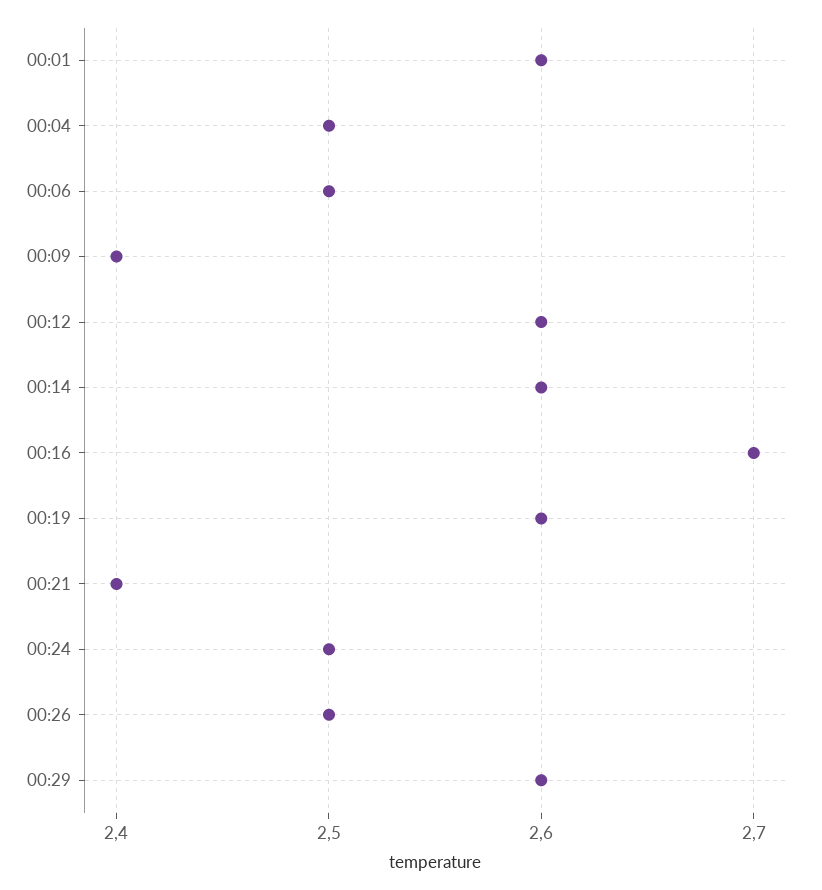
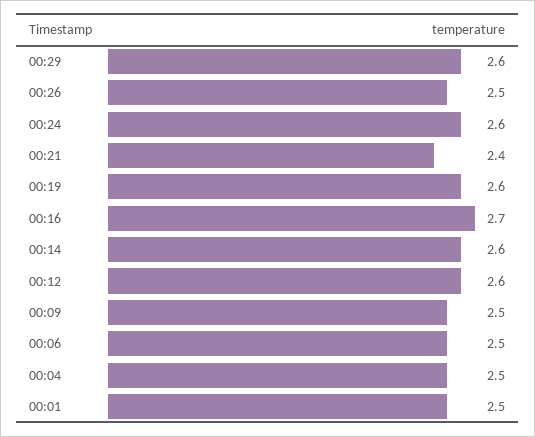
00:01: 2.6 -> 2.5
00:09: 2.4 -> 2.5
00:24: 2.5 -> 2.6

